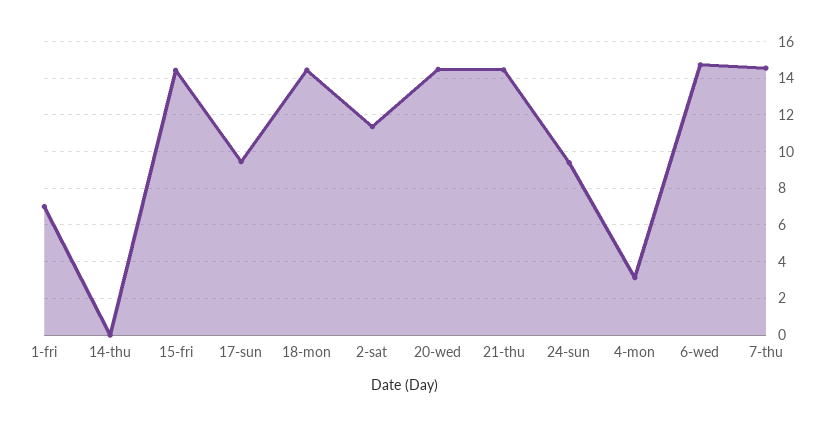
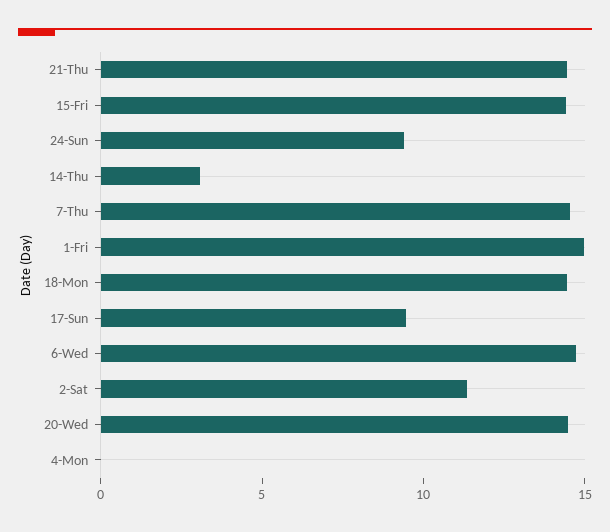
1-fri: 7 -> 15
14-thu: 0 -> 3
4-mon: 3 -> 0

